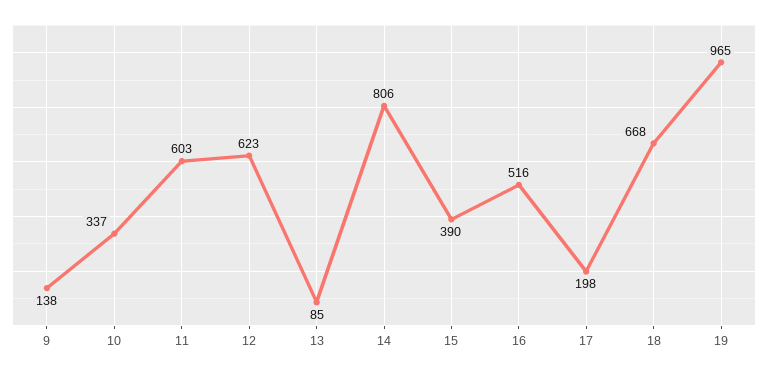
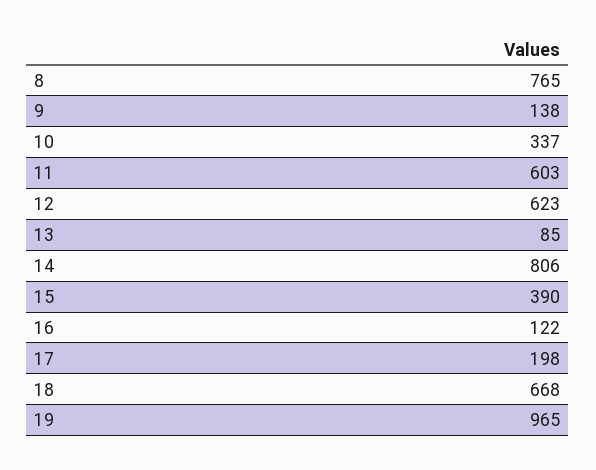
16: 516 -> 122
8: none -> 765

